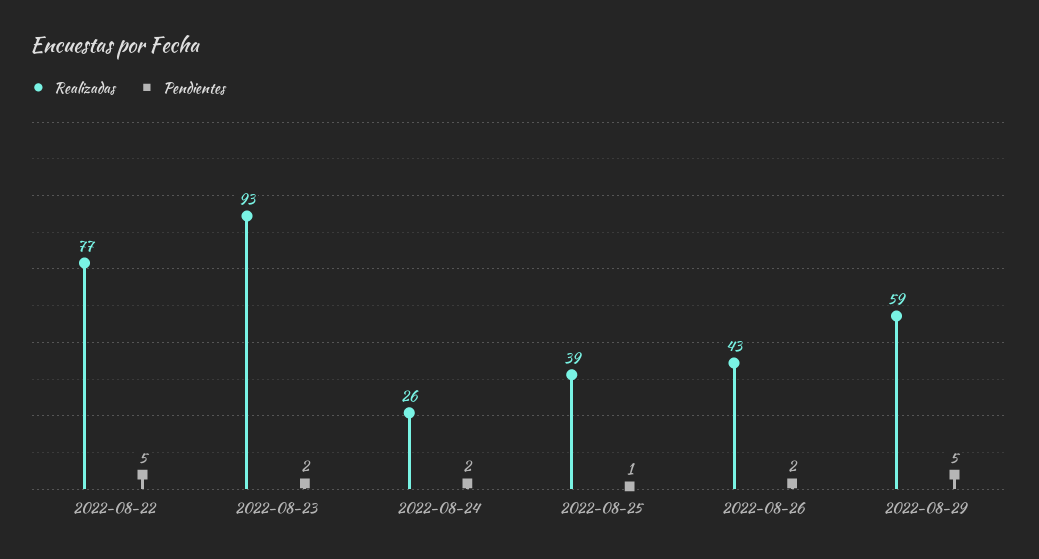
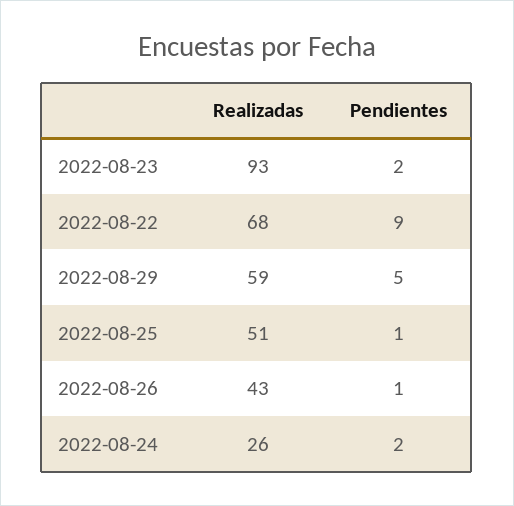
Realizadas, 2022-08-22: 77 -> 68
Pendientes, 2022-08-22: 5 -> 9
Realizadas, 2022-08-25: 39 -> 51
Pendientes, 2022-08-26: 2 -> 1

